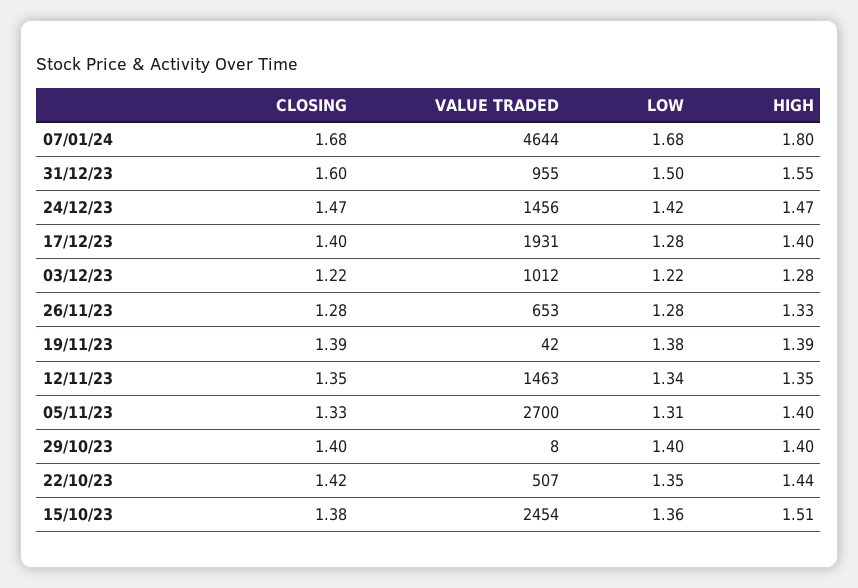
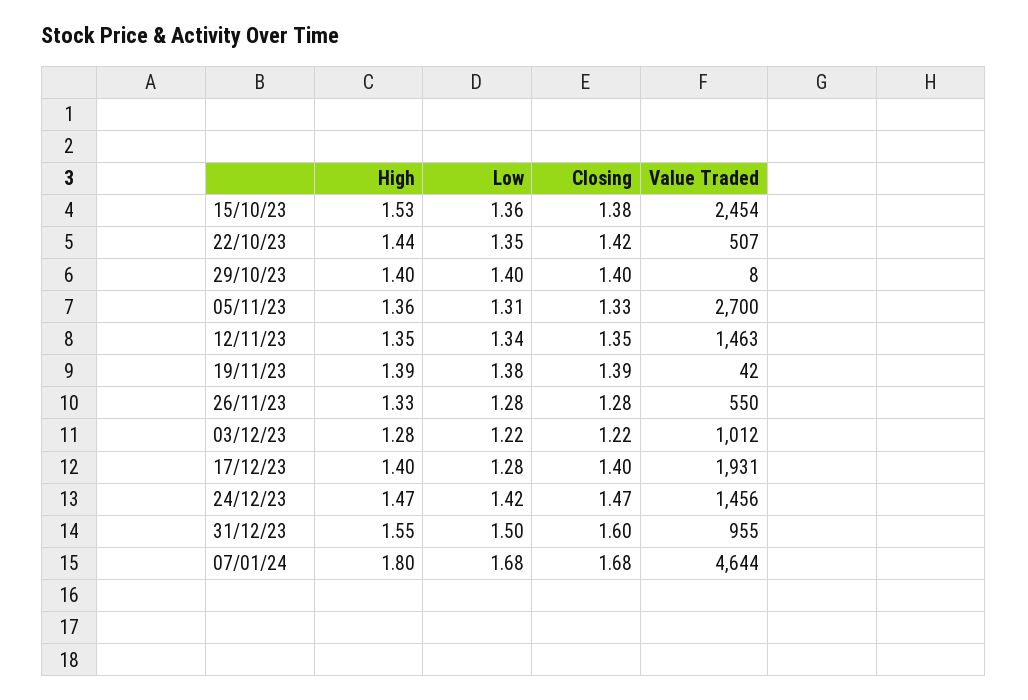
VALUE TRADED, 26/11/23: 653 -> 550
HIGH, 05/11/23: 1.4 -> 1.36
HIGH, 15/10/23: 1.51 -> 1.53

